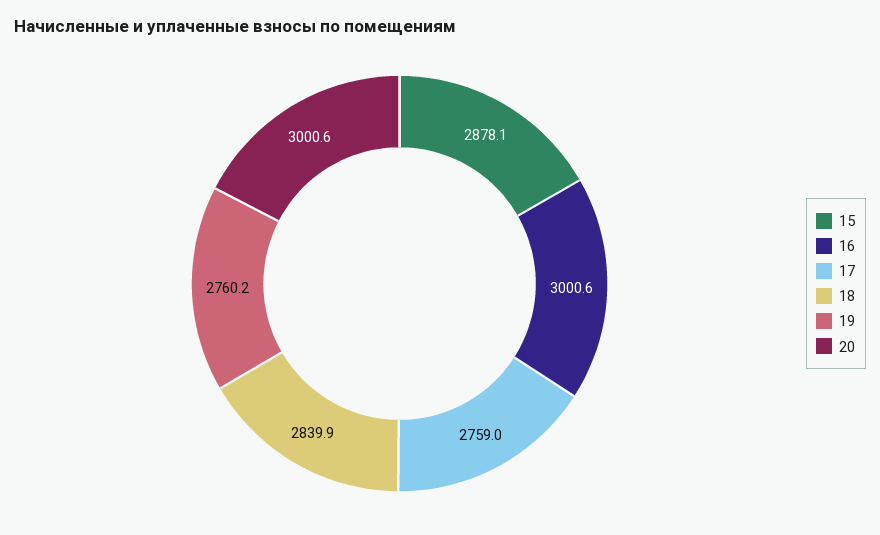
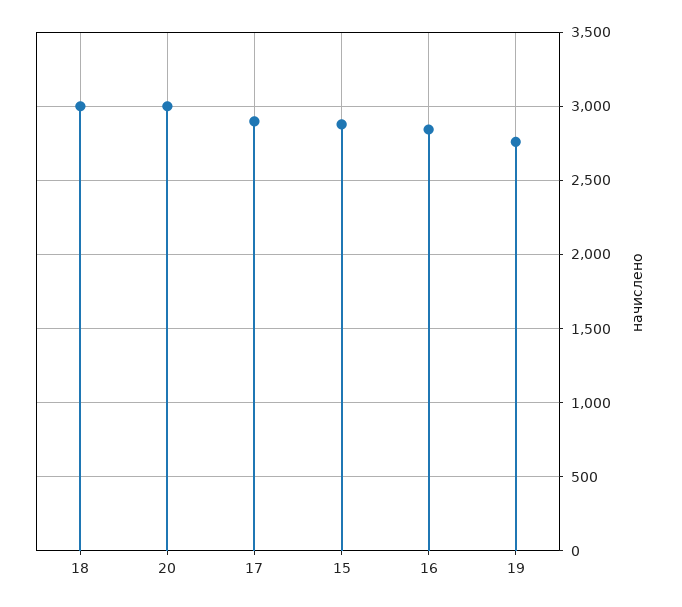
16: 3000.6 -> 2850
17: 2759 -> 2900
18: 2839.9 -> 3000

